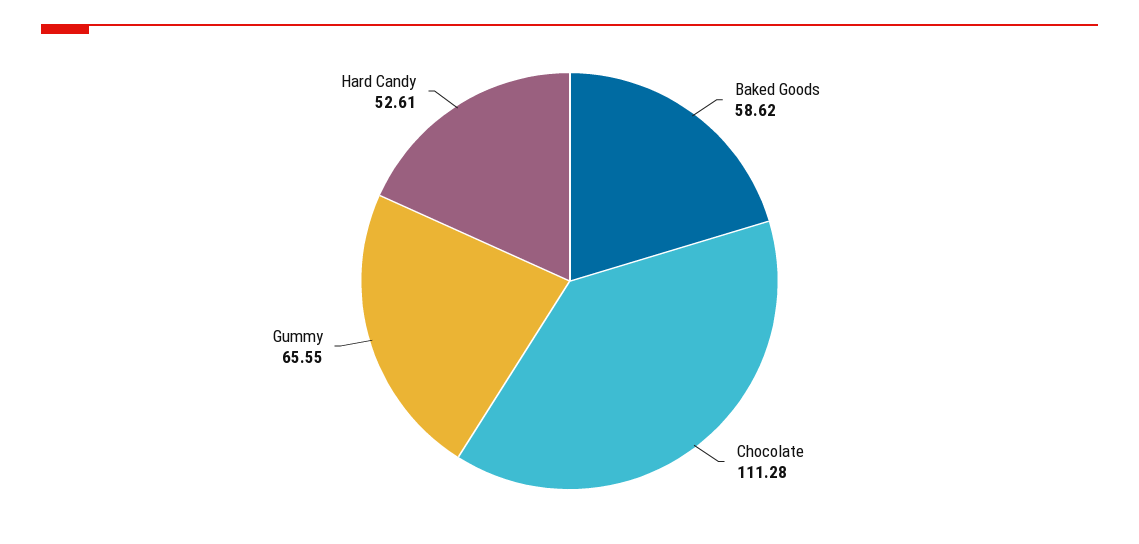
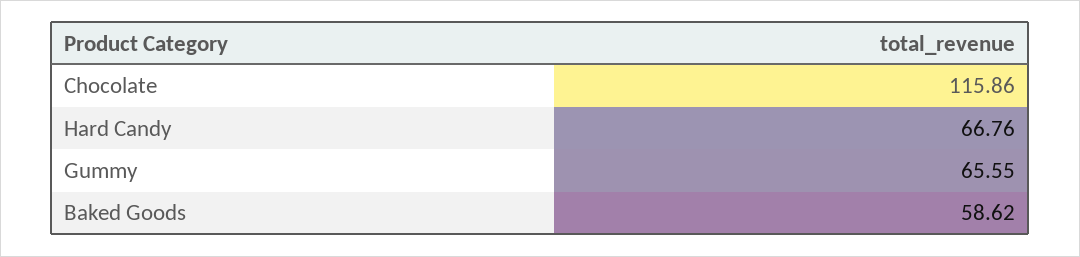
Chocolate: 111.28 -> 115.86
Hard Candy: 52.61 -> 66.76

